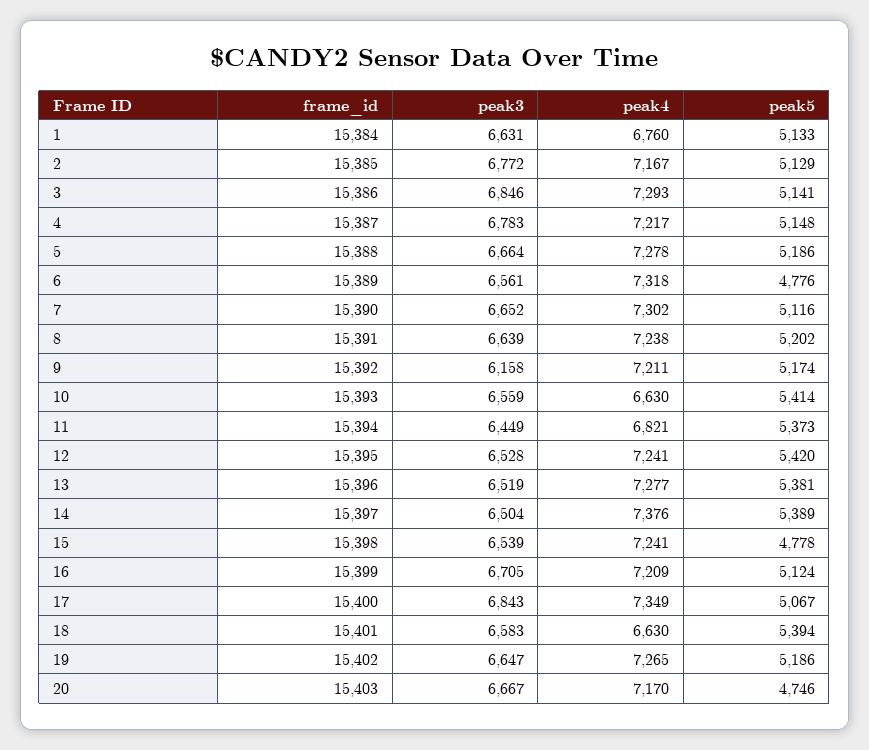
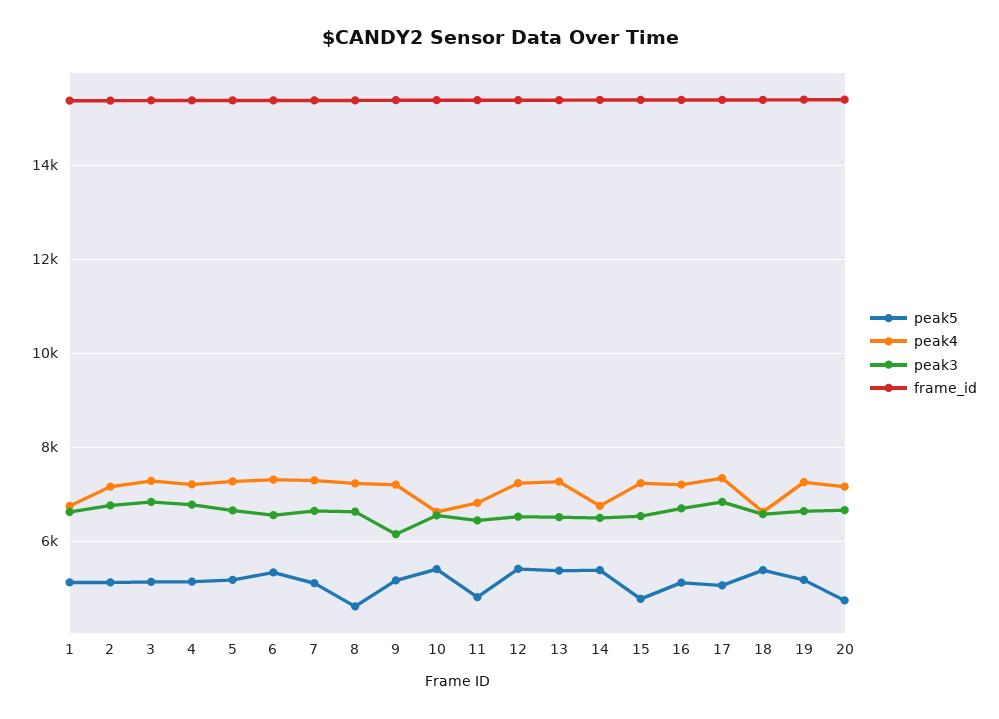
peak5, 6: 4776 -> 5400
peak5, 8: 5202 -> 4600
peak5, 11: 5373 -> 4800
peak4, 14: 7376 -> 6800

